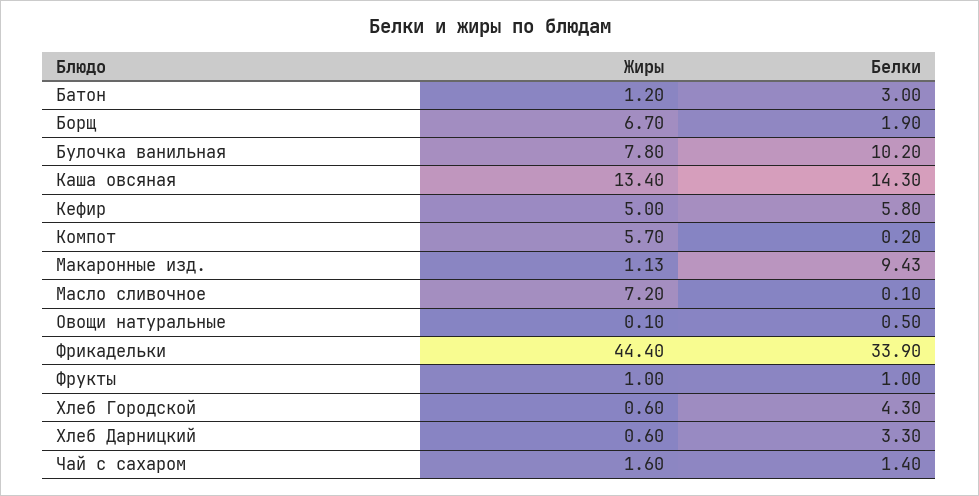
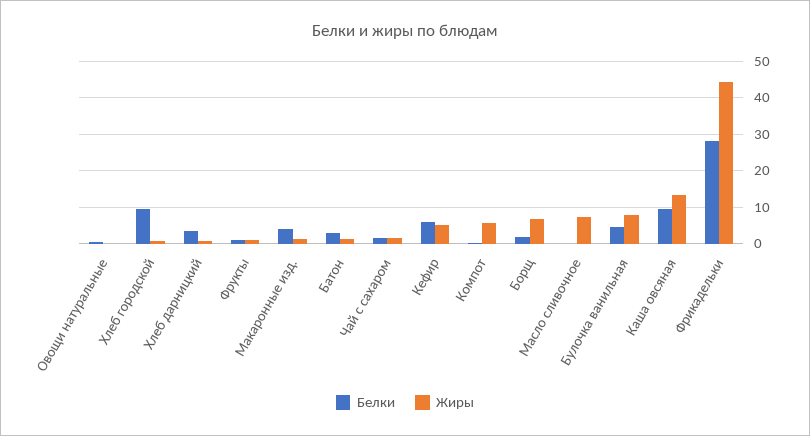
Белки, Булочка ванильная: 10.2 -> 4
Белки, Каша овсяная: 14.3 -> 10
Белки, Макаронные изд.: 9.43 -> 4
Белки, Фрикадельки: 33.9 -> 28
Белки, Хлеб Городской: 4.3 -> 10

